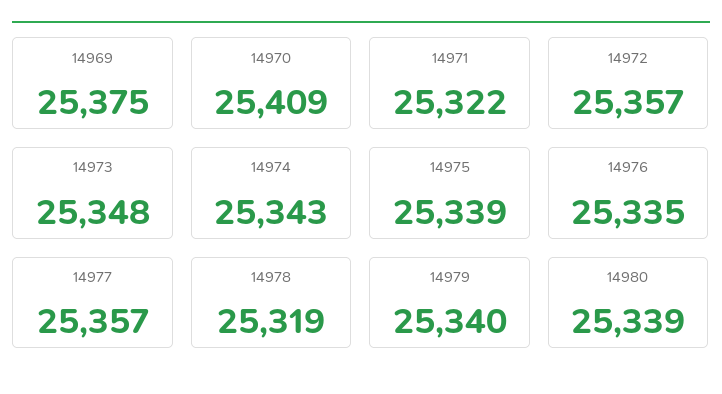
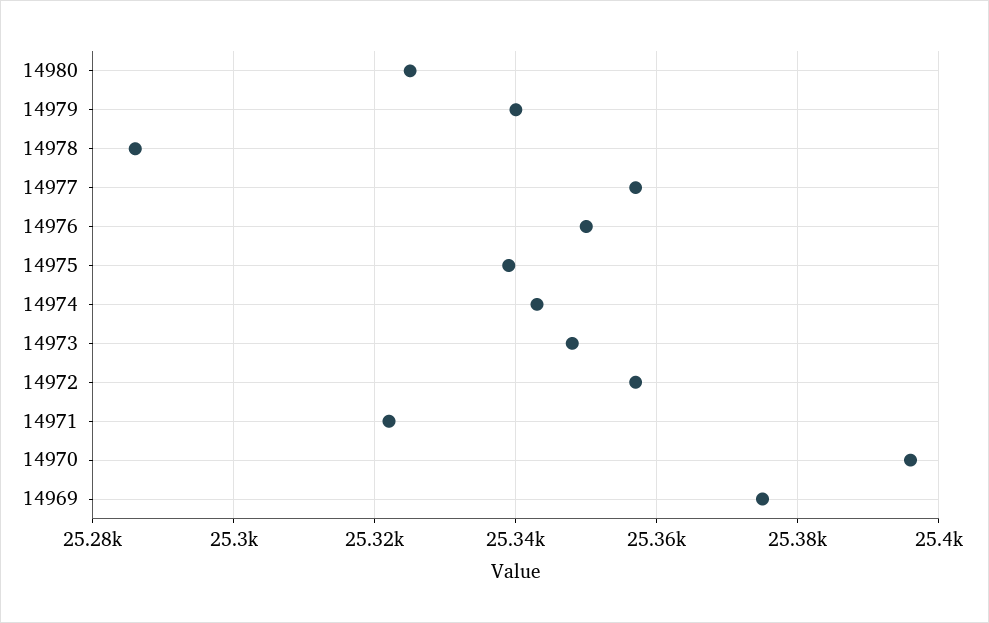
14970: 25409 -> 25395
14976: 25335 -> 25350
14978: 25319 -> 25285
14980: 25339 -> 25325

